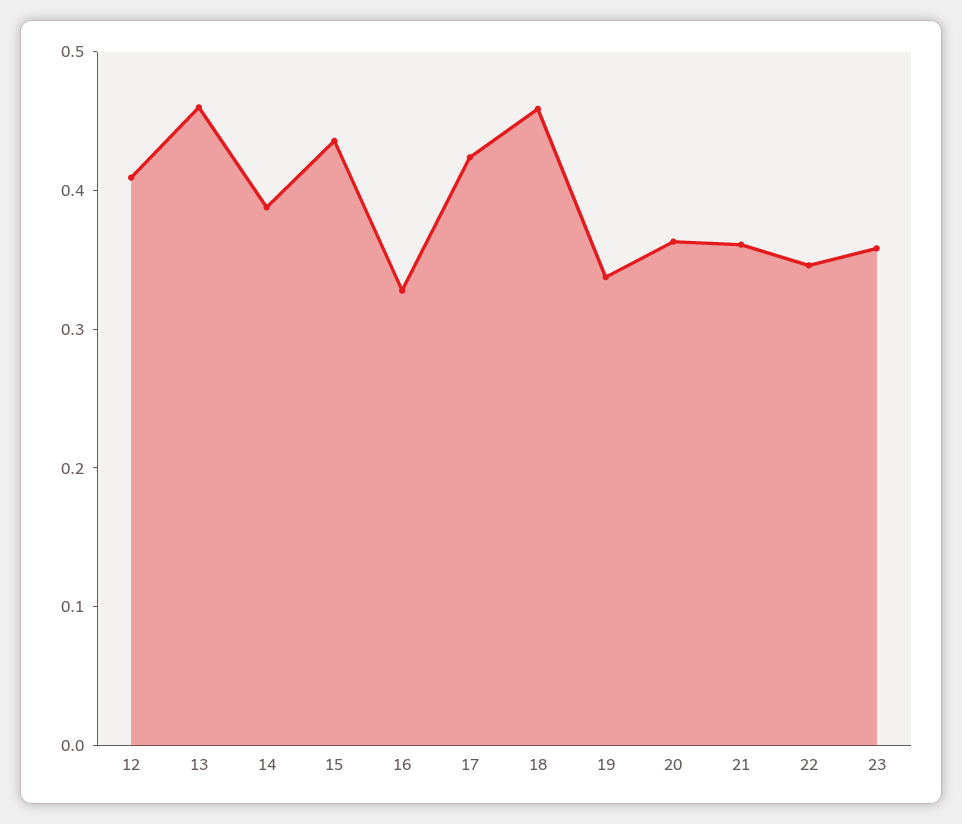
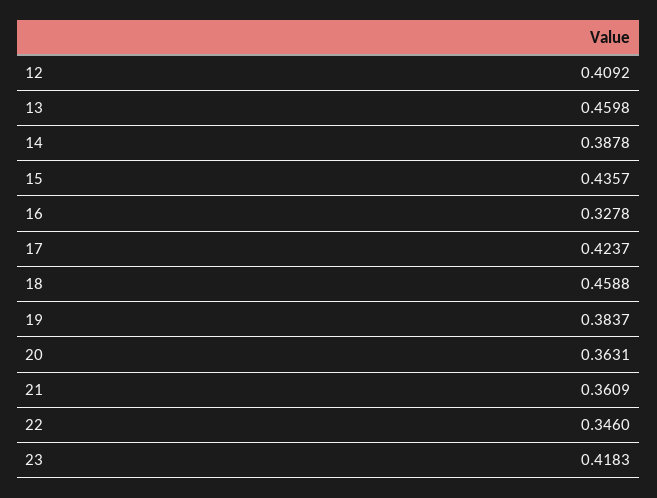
19: 0.34 -> 0.3837
23: 0.36 -> 0.4183

